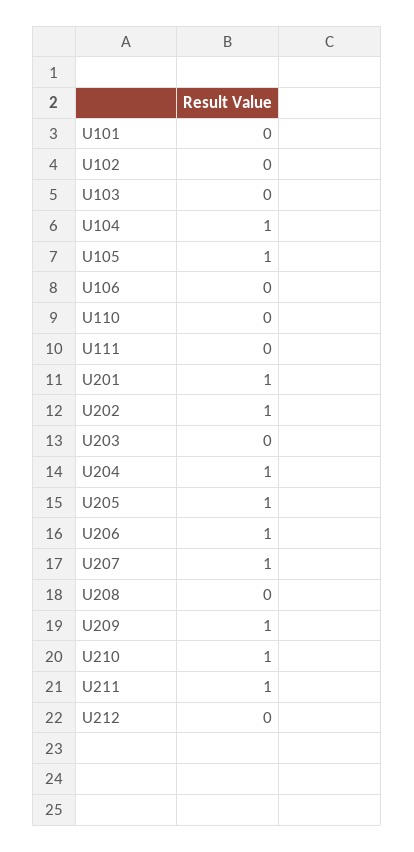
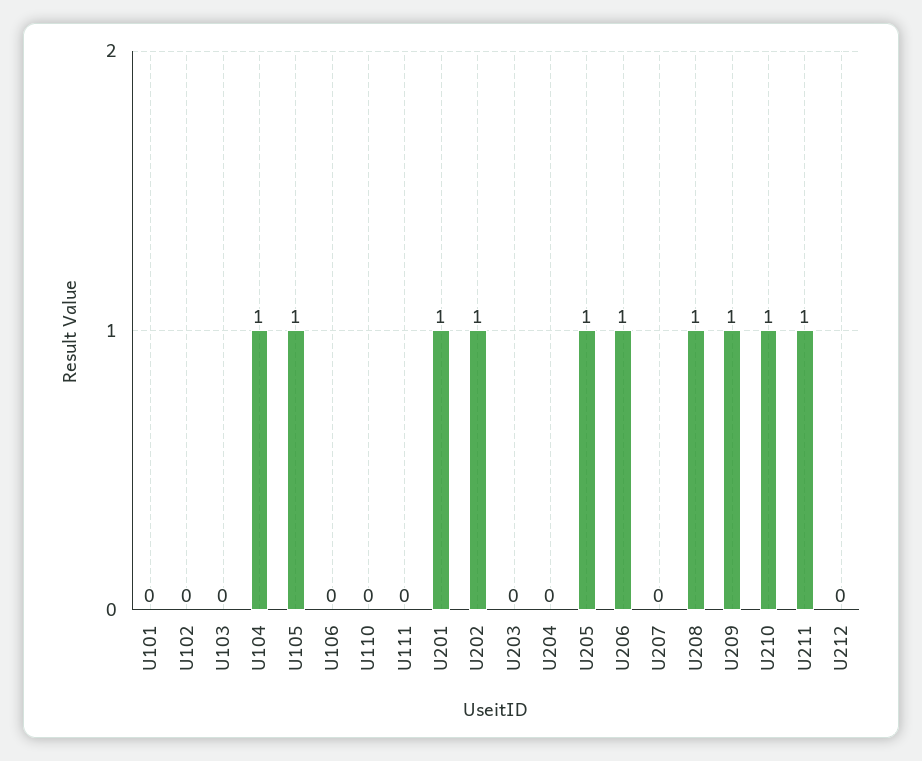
U204: 1 -> 0
U207: 1 -> 0
U208: 0 -> 1

